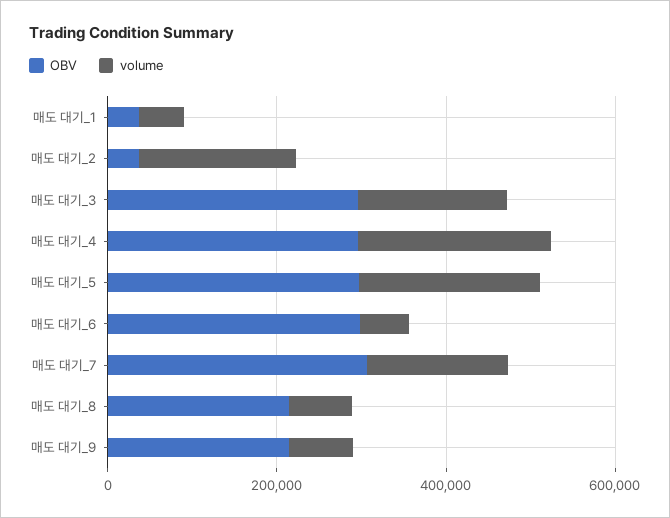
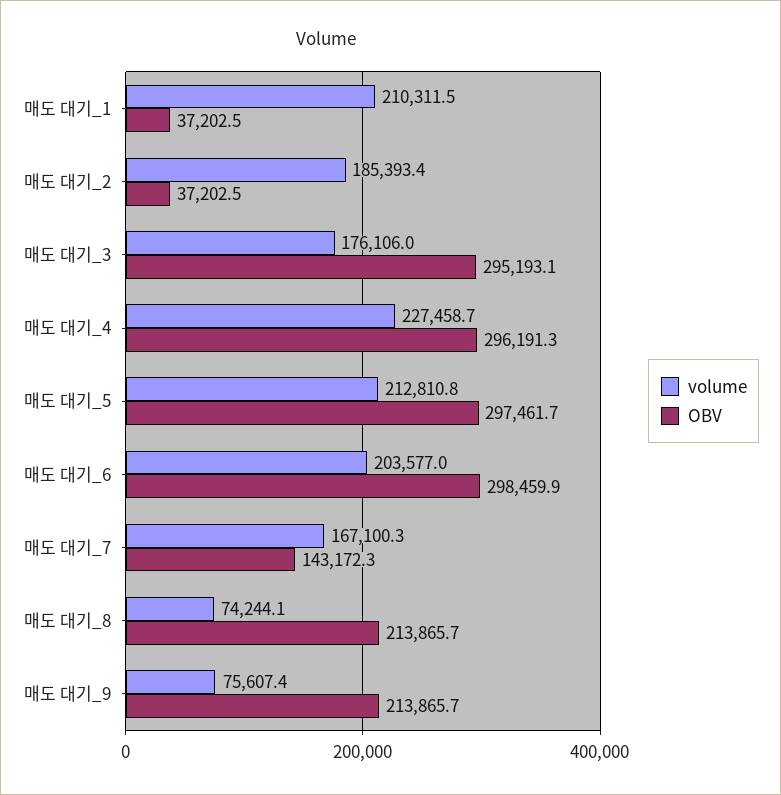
volume, 매도 대기_1: 50000 -> 210311.5
volume, 매도 대기_6: 50000 -> 203577
OBV, 매도 대기_7: 300000 -> 143172.3

